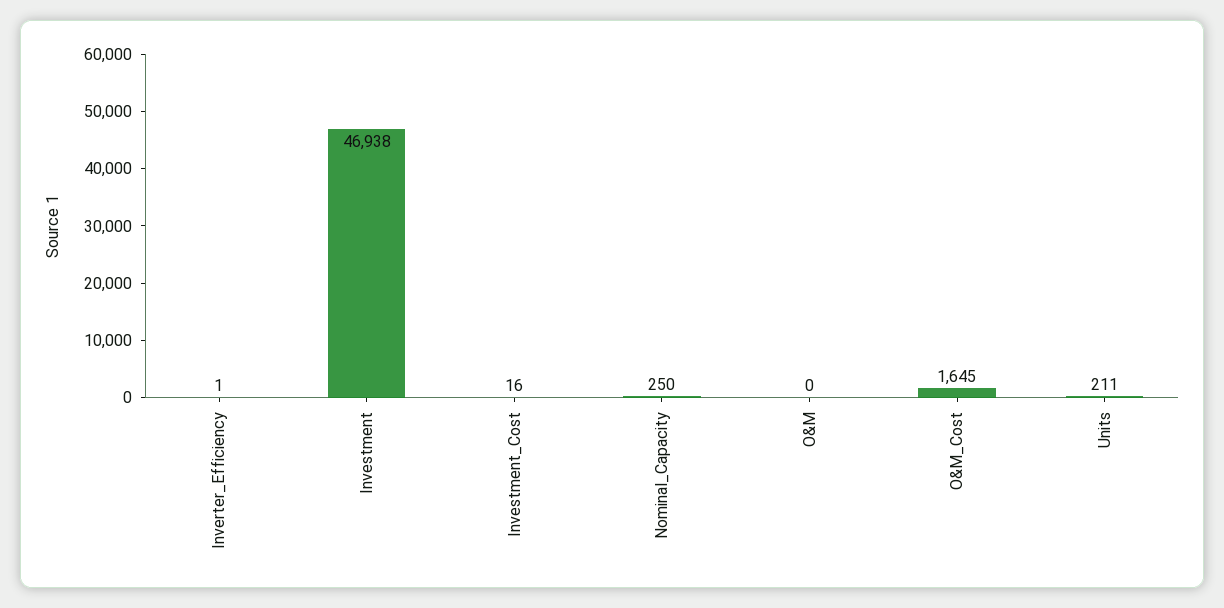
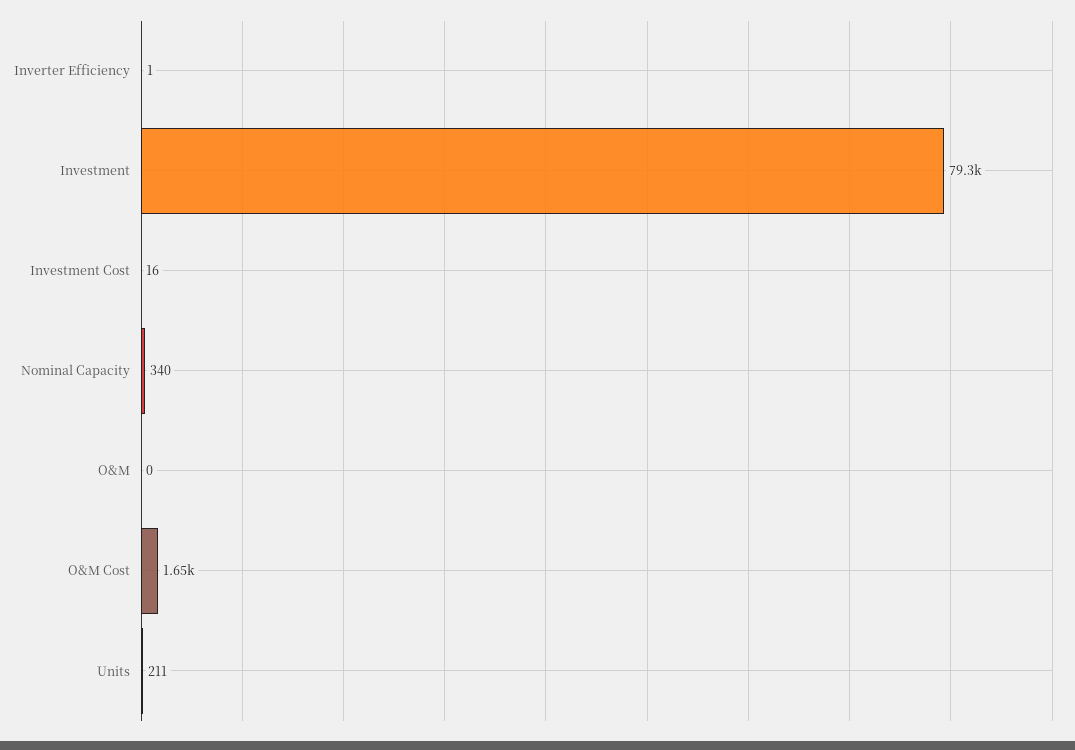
Investment: 46938 -> 79300
Nominal_Capacity: 250 -> 340

